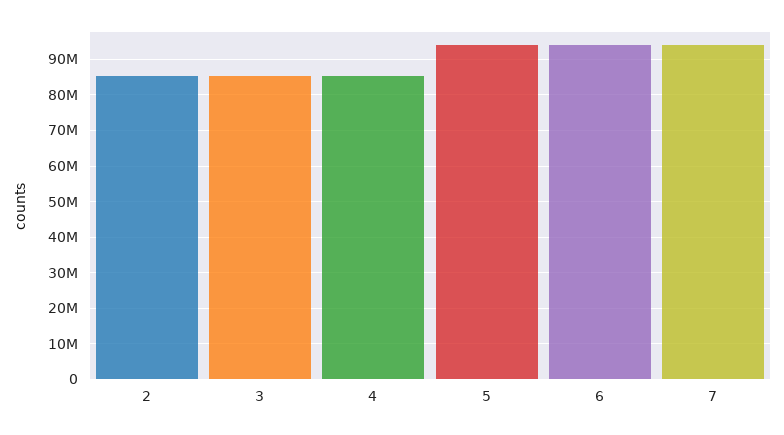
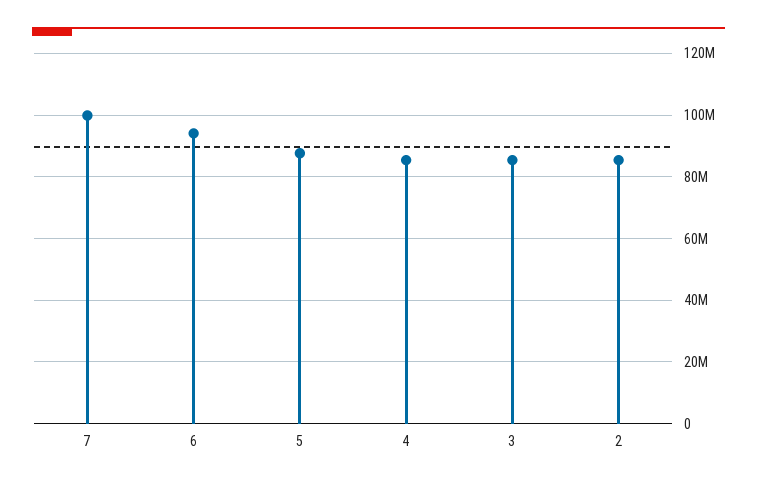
5: 94000000 -> 88000000
7: 94000000 -> 100000000

